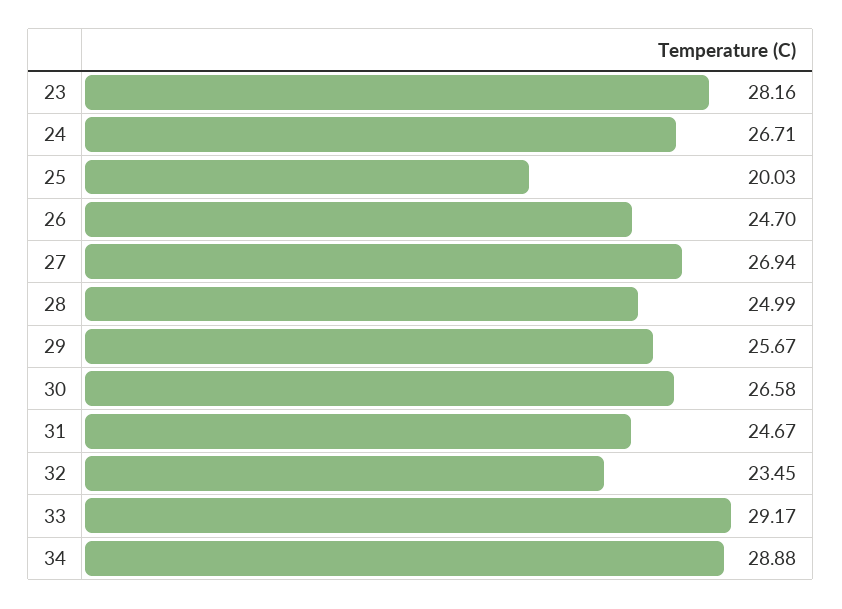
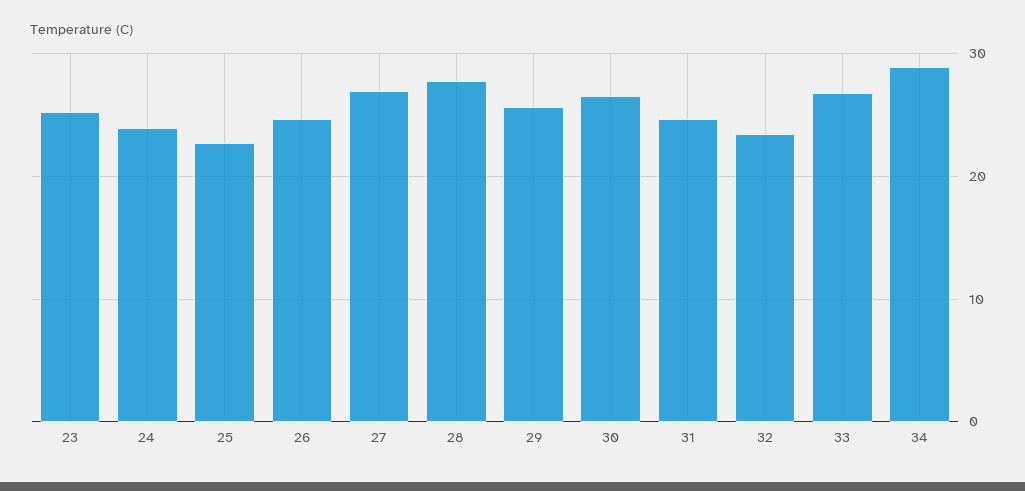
23: 28.16 -> 25
24: 26.71 -> 24
25: 20.03 -> 23
28: 24.99 -> 28
33: 29.17 -> 27

